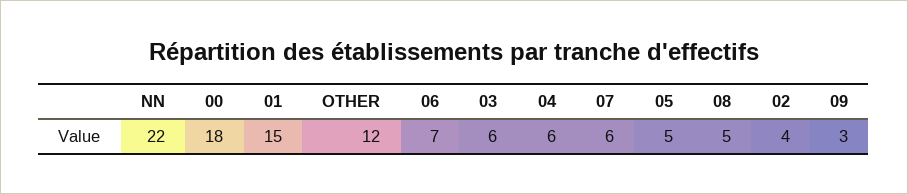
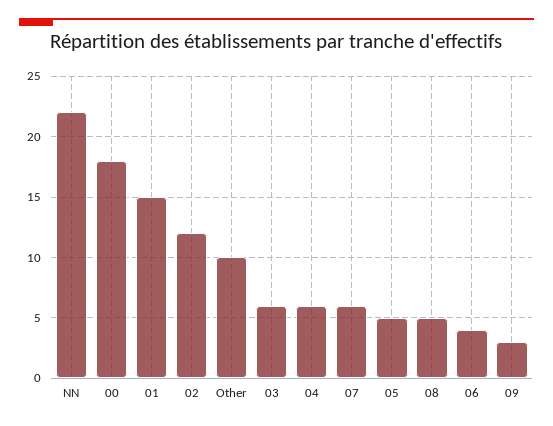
OTHER: 12 -> 10
06: 7 -> 4
02: 4 -> 12

